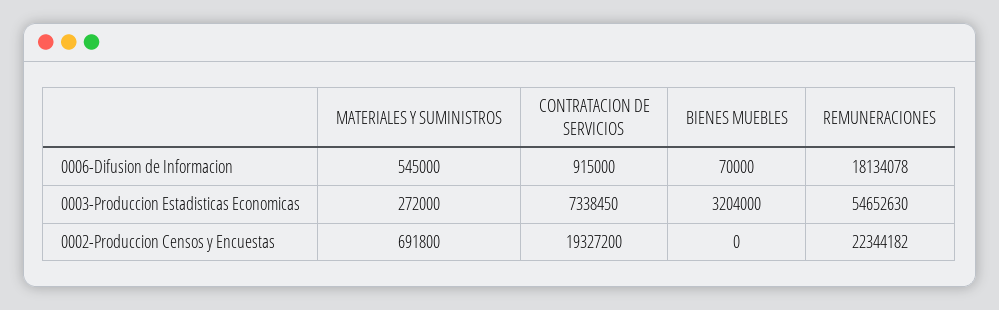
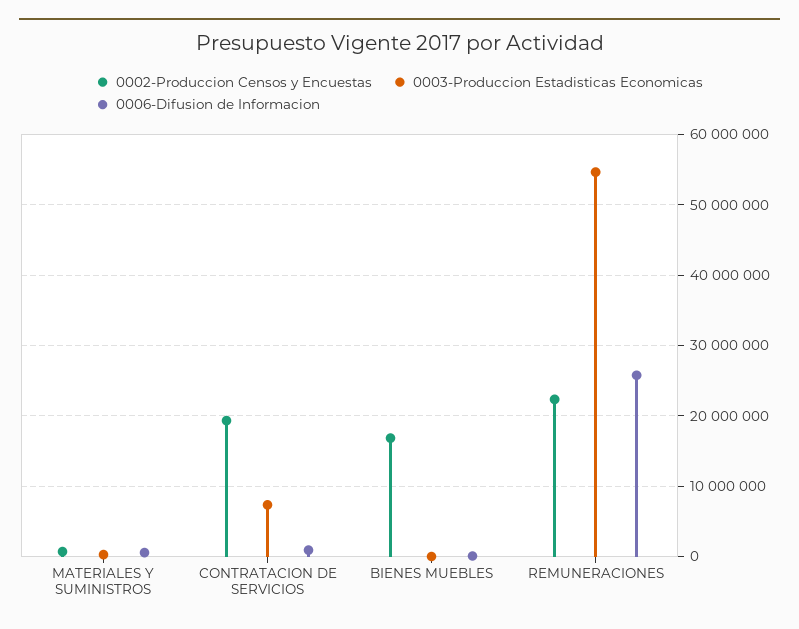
0006-Difusion de Informacion, REMUNERACIONES: 18134078 -> 26000000
0003-Produccion Estadisticas Economicas, BIENES MUEBLES: 3204000 -> 0
0002-Produccion Censos y Encuestas, BIENES MUEBLES: 0 -> 17000000

